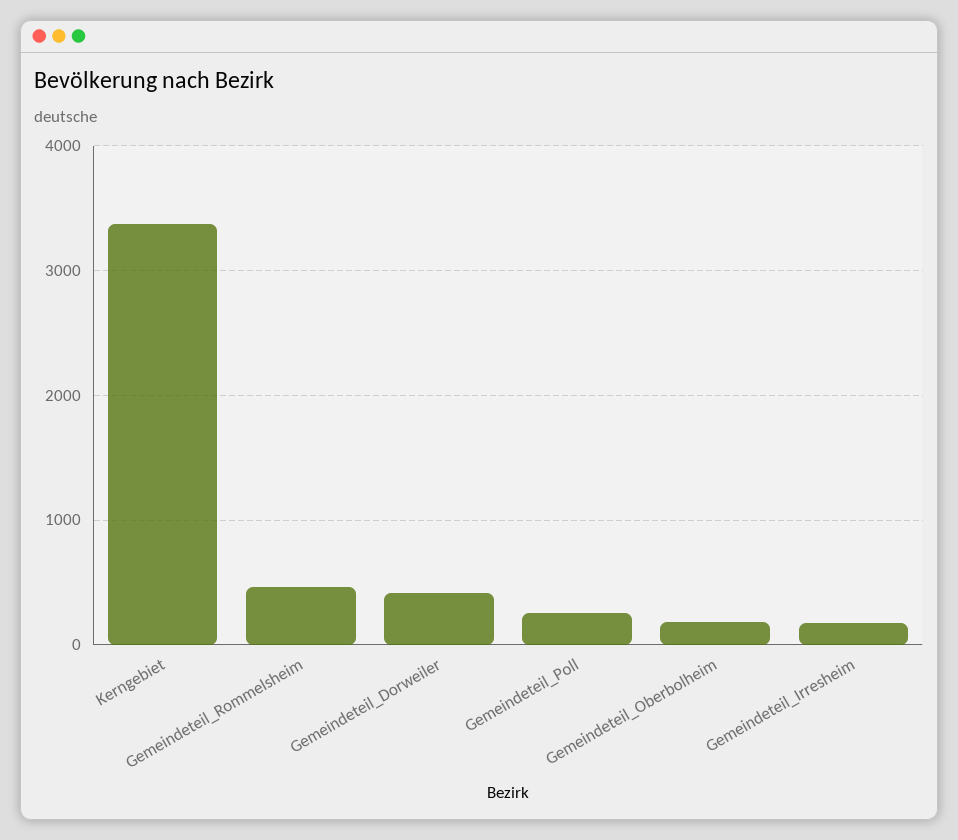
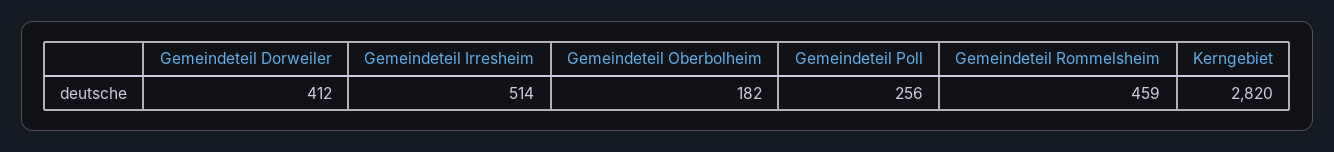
Kerngebiet: 3400 -> 2820
Gemeindeteil_Irresheim: 200 -> 514

